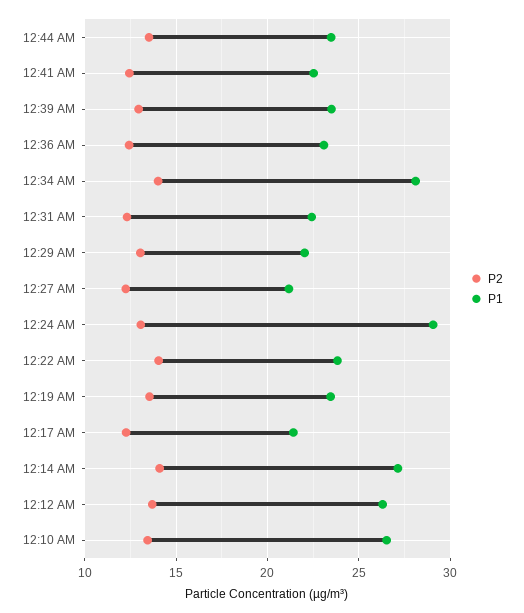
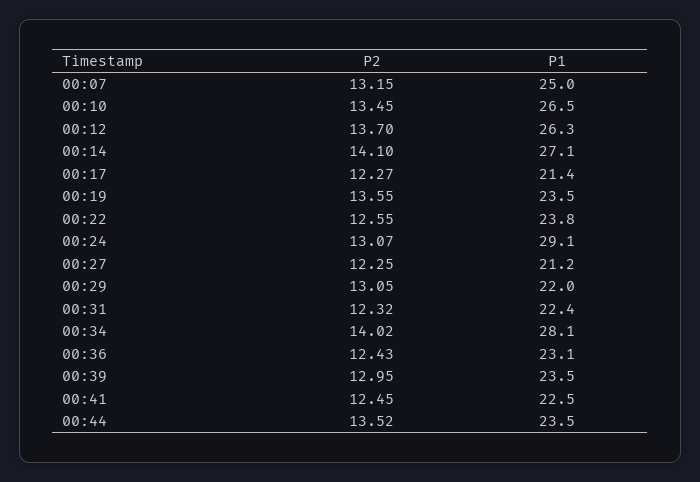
P2, 12:22 AM: 14 -> 12.55
P2, 00:07: none -> 13.15
P1, 00:07: none -> 25

